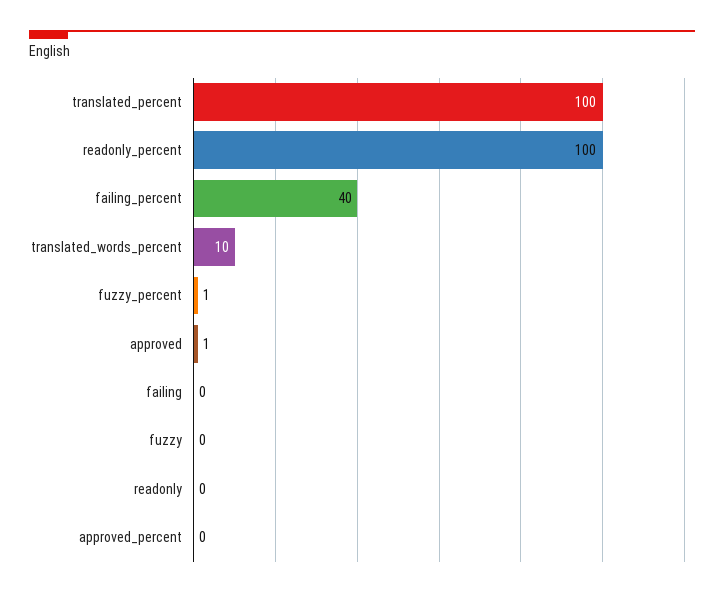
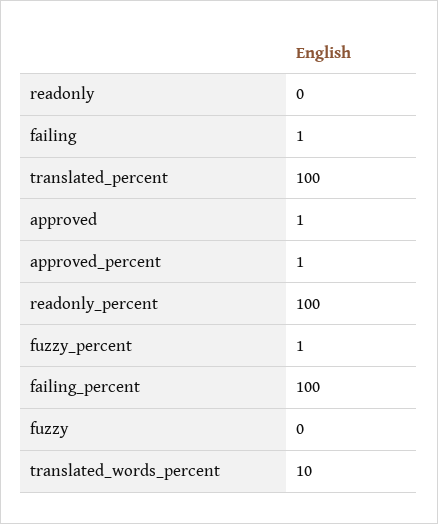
failing_percent: 40 -> 100
failing: 0 -> 1
approved_percent: 0 -> 1

